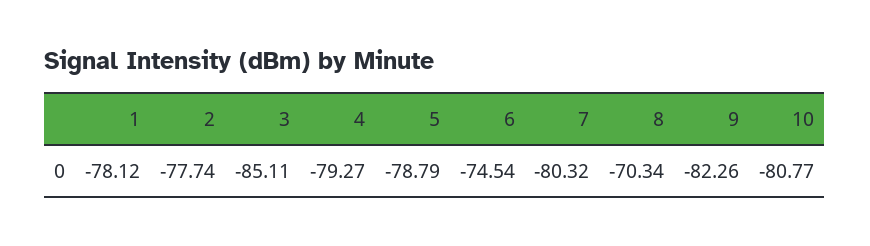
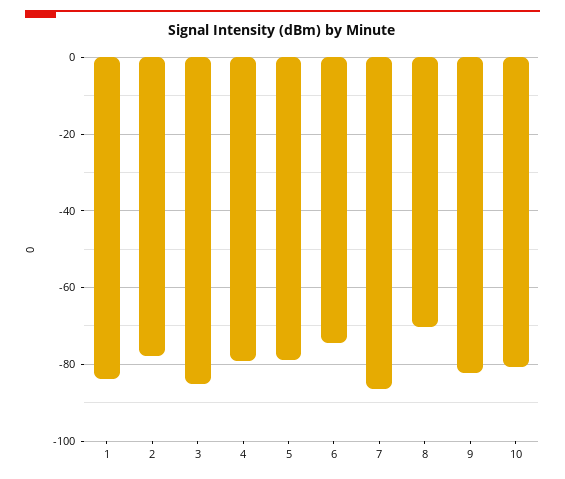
1: -78.12 -> -84
7: -80.32 -> -86

